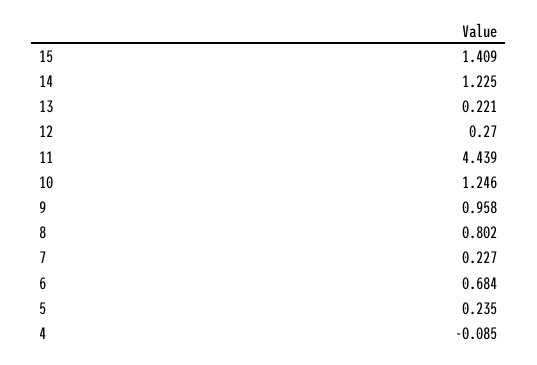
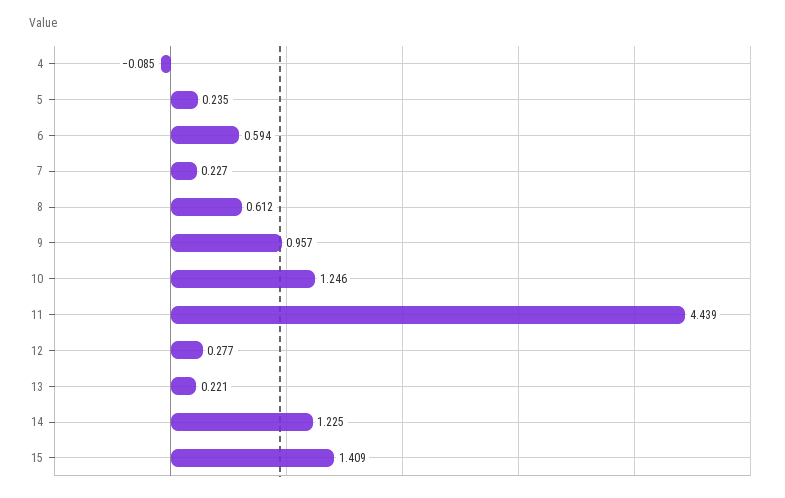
12: 0.27 -> 0.277
9: 0.958 -> 0.957
8: 0.802 -> 0.612
6: 0.684 -> 0.594

